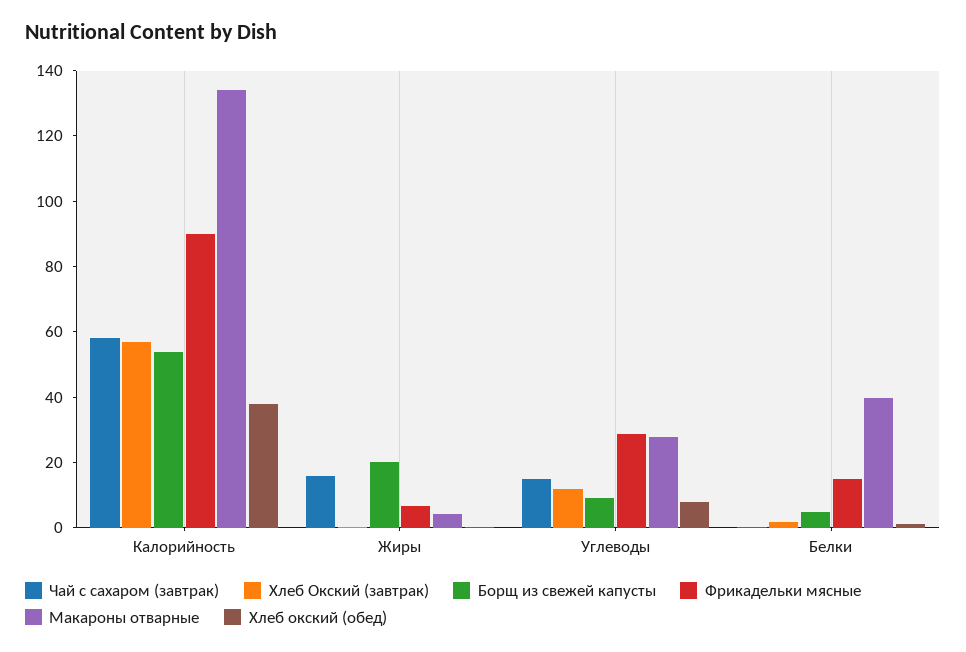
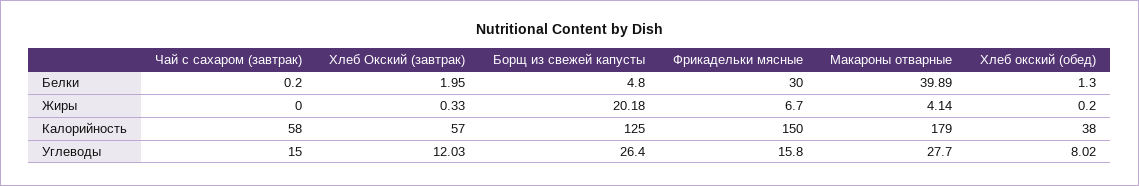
Борщ из свежей капусты, Калорийность: 55 -> 125
Фрикадельки мясные, Калорийность: 90 -> 150
Макароны отварные, Калорийность: 135 -> 179
Чай с сахаром (завтрак), Жиры: 15 -> 0
Борщ из свежей капусты, Углеводы: 10 -> 26.4
Фрикадельки мясные, Углеводы: 30 -> 15.8
Фрикадельки мясные, Белки: 15 -> 30

